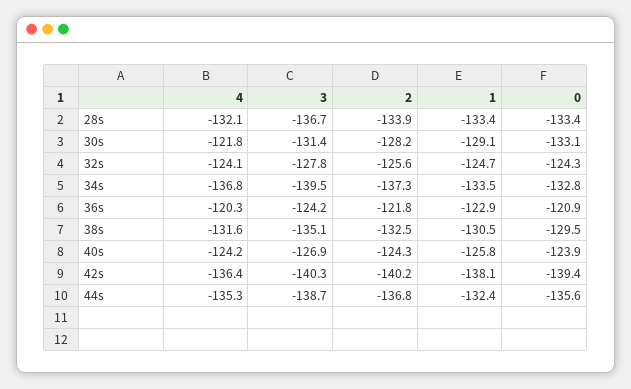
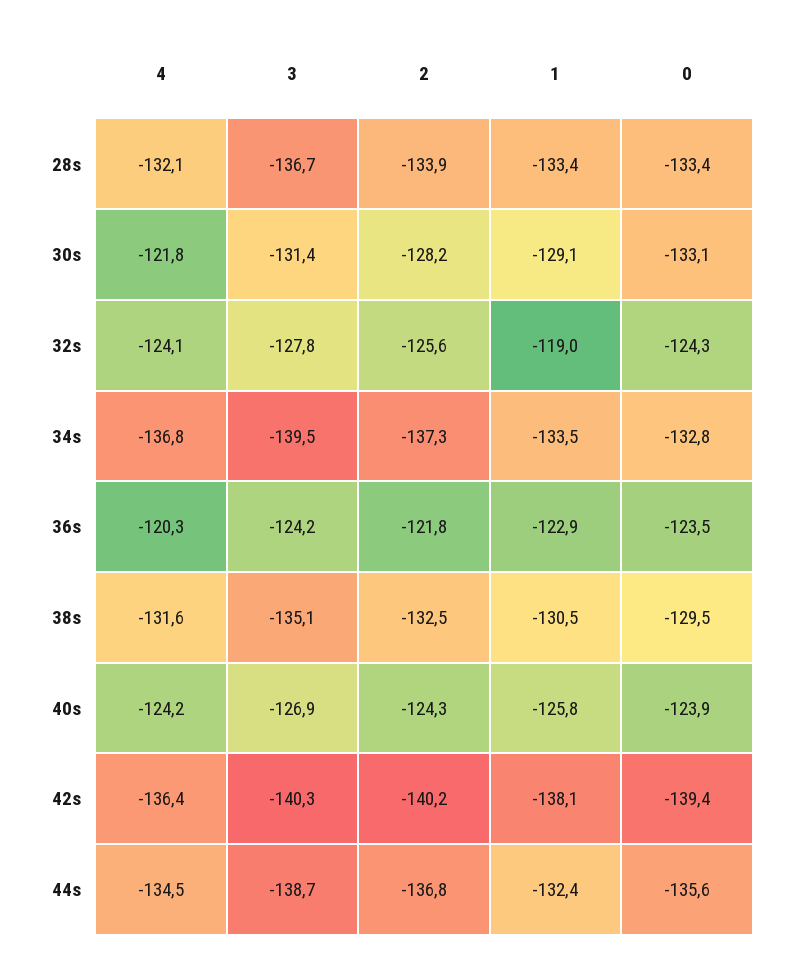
1, 32s: -124.7 -> -119
0, 36s: -120.9 -> -123.5
4, 44s: -135.3 -> -134.5

